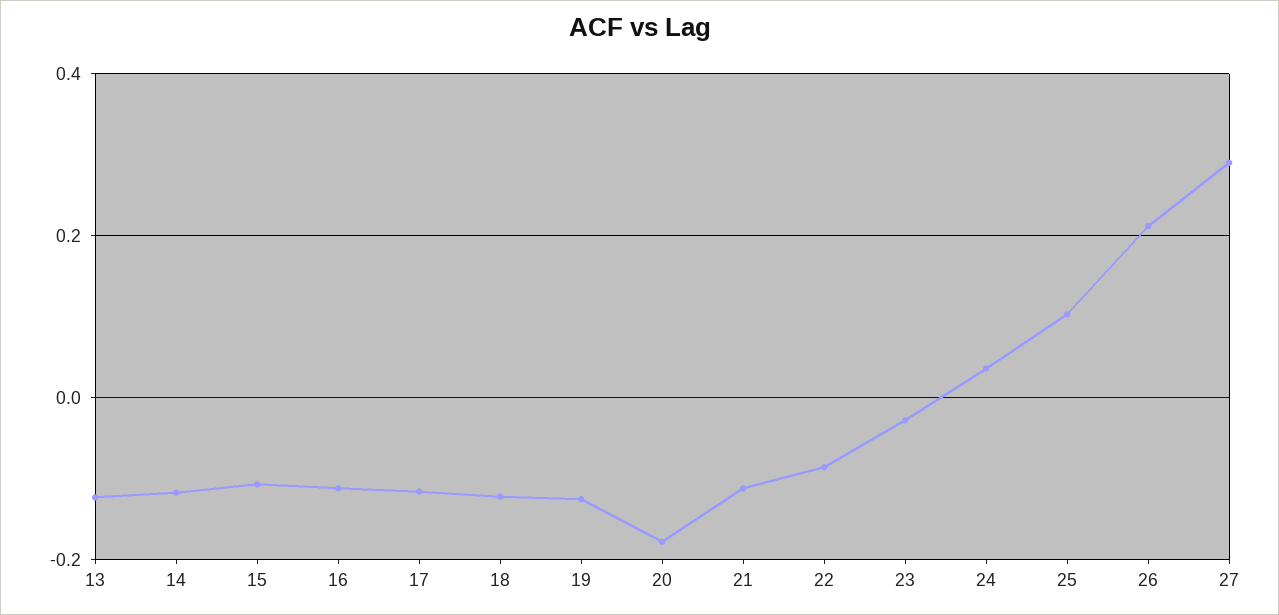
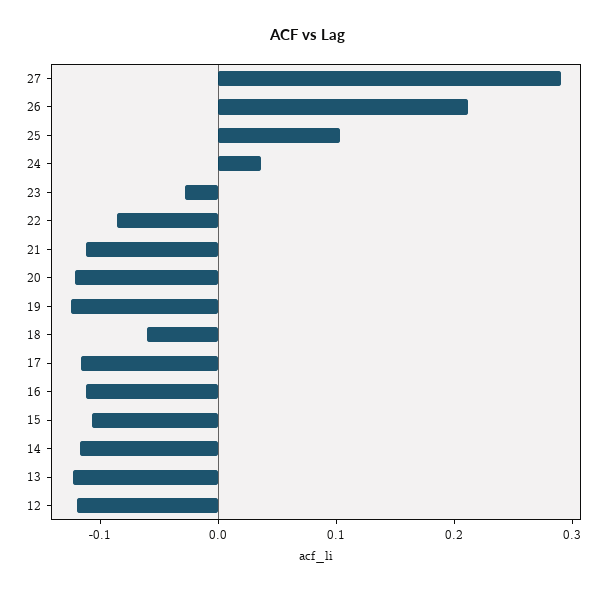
18: -0.12 -> -0.06
20: -0.18 -> -0.12
12: none -> -0.12

